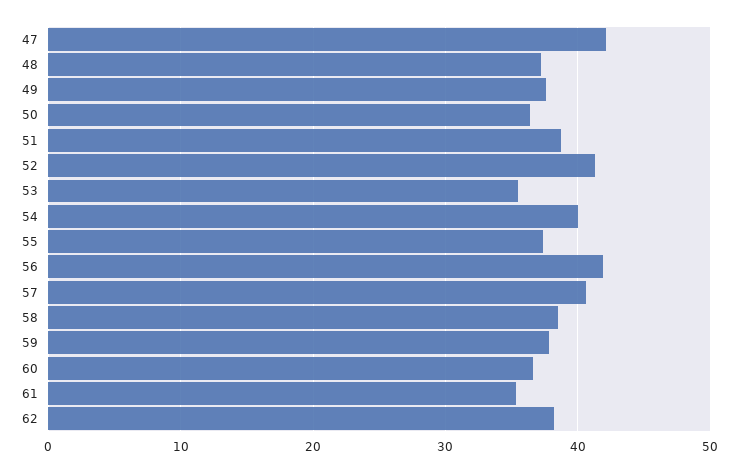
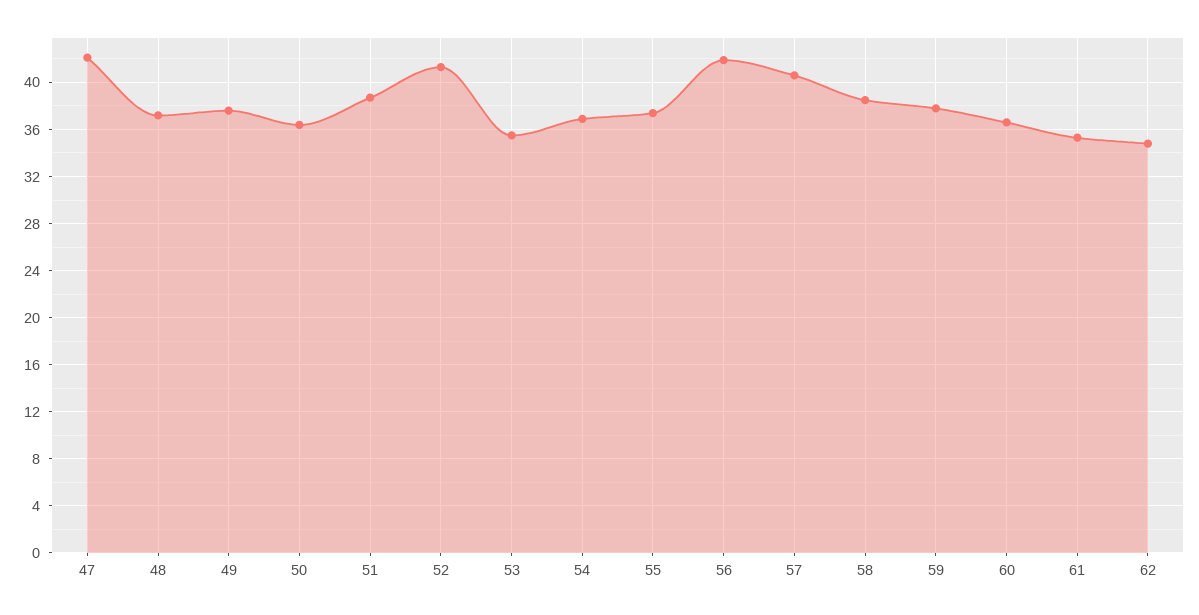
54: 40 -> 37
62: 38 -> 35

